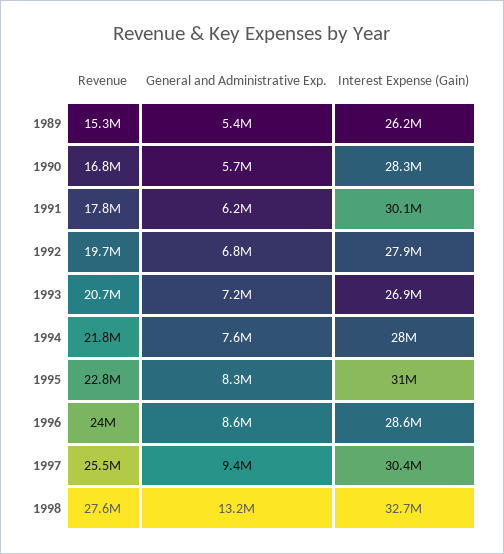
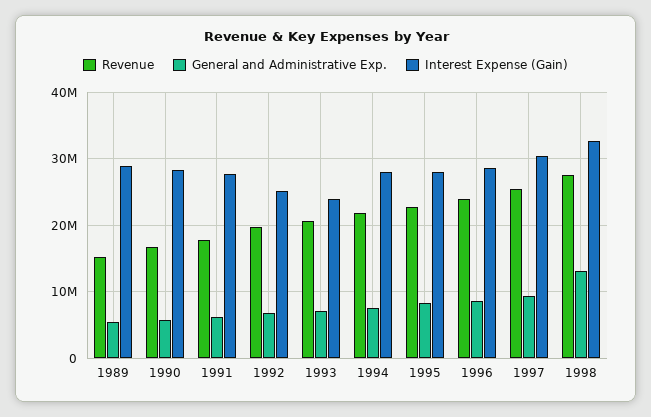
Interest Expense (Gain), 1989: 26200000 -> 29000000
Interest Expense (Gain), 1991: 30100000 -> 28000000
Interest Expense (Gain), 1992: 27900000 -> 25000000
Interest Expense (Gain), 1993: 26900000 -> 24000000
Interest Expense (Gain), 1995: 31000000 -> 28000000

